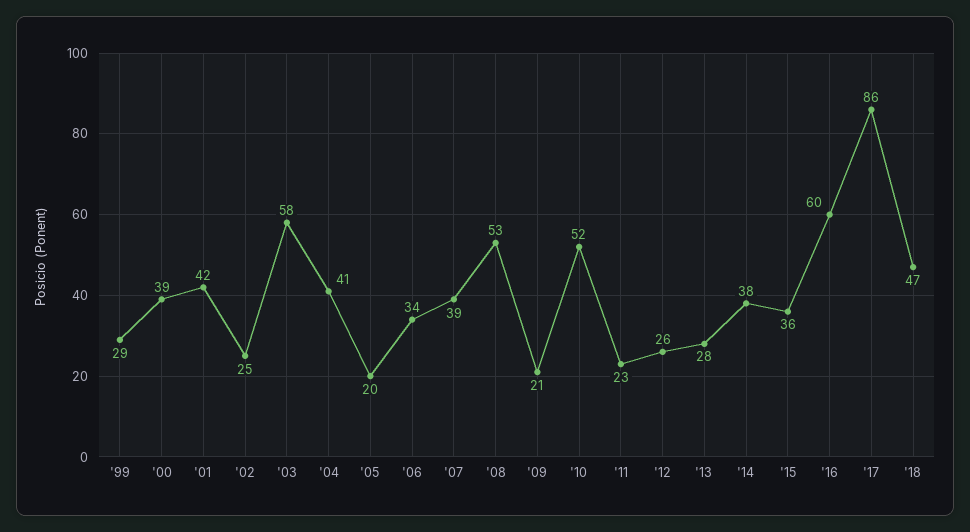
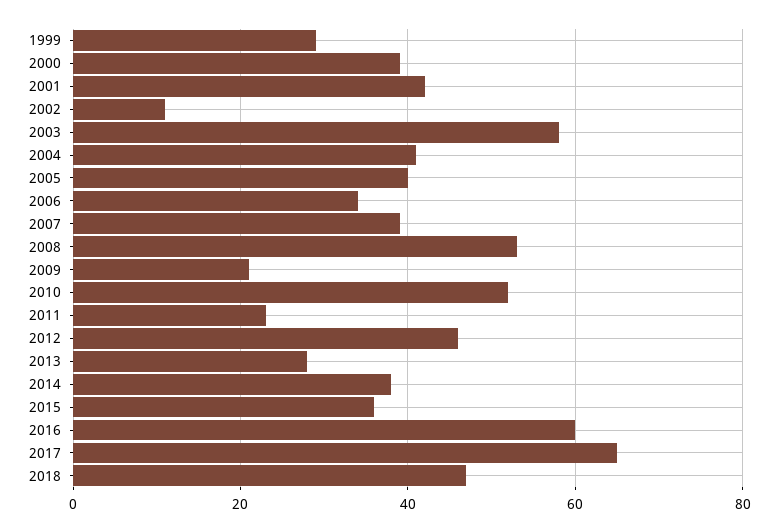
'02: 25 -> 10
'05: 20 -> 40
'12: 26 -> 45
'17: 86 -> 65

